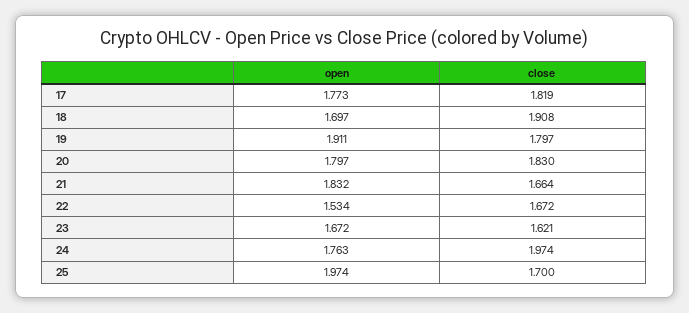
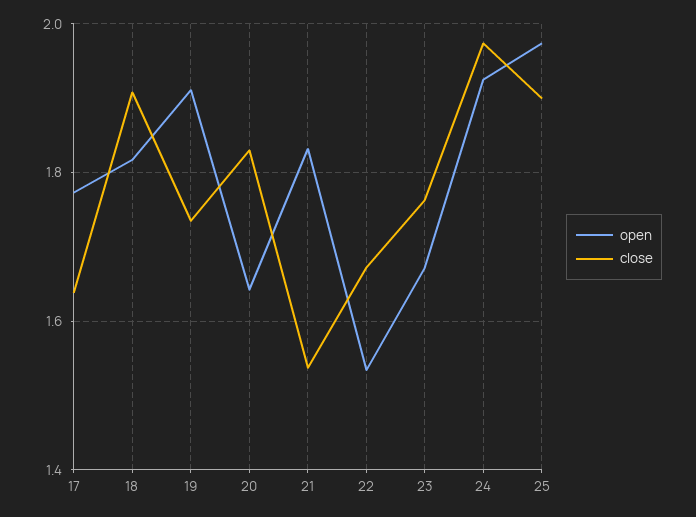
close, 17: 1.819 -> 1.64
open, 18: 1.697 -> 1.82
close, 19: 1.797 -> 1.74
open, 20: 1.797 -> 1.64
close, 21: 1.664 -> 1.54
close, 23: 1.621 -> 1.76
open, 24: 1.763 -> 1.92
close, 25: 1.7 -> 1.9

